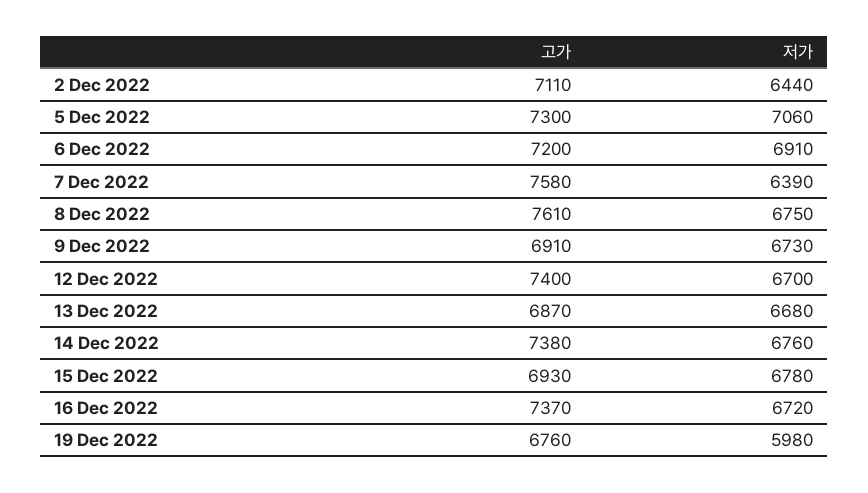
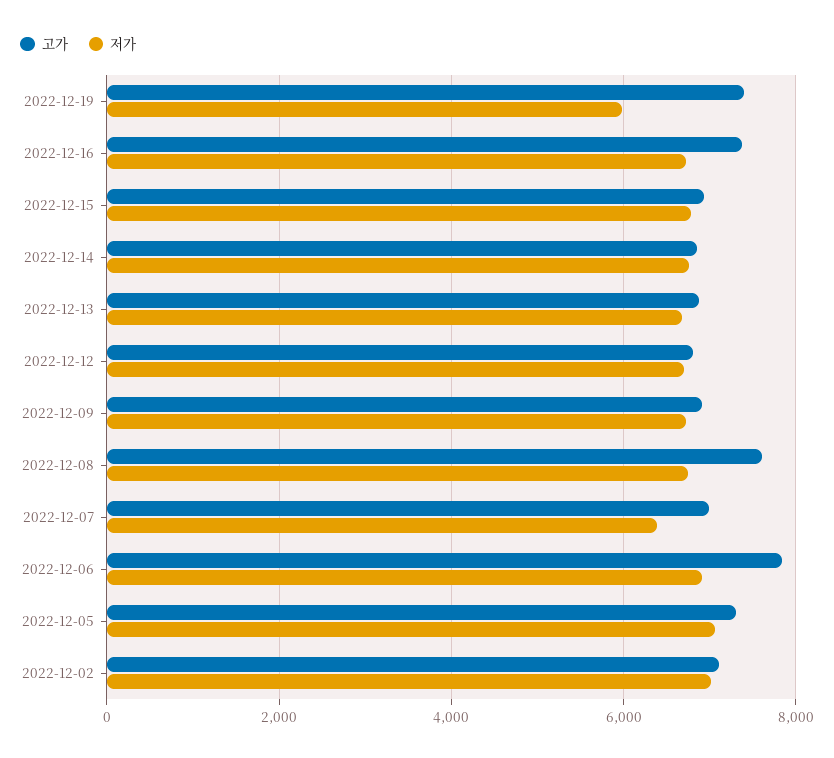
저가, 2 Dec 2022: 6440 -> 7000
고가, 6 Dec 2022: 7200 -> 7800
고가, 7 Dec 2022: 7580 -> 7000
고가, 12 Dec 2022: 7400 -> 6800
고가, 14 Dec 2022: 7380 -> 6800
고가, 19 Dec 2022: 6760 -> 7400

